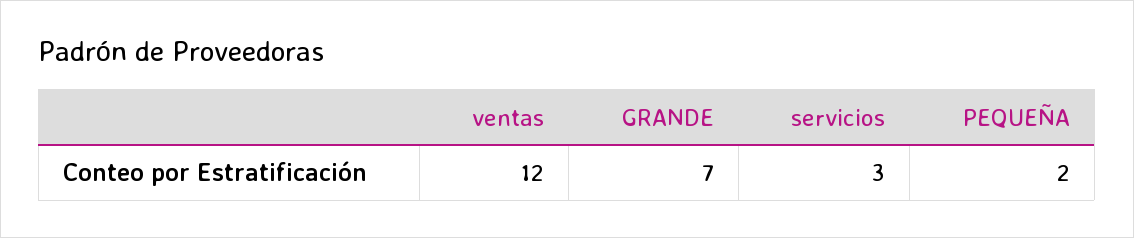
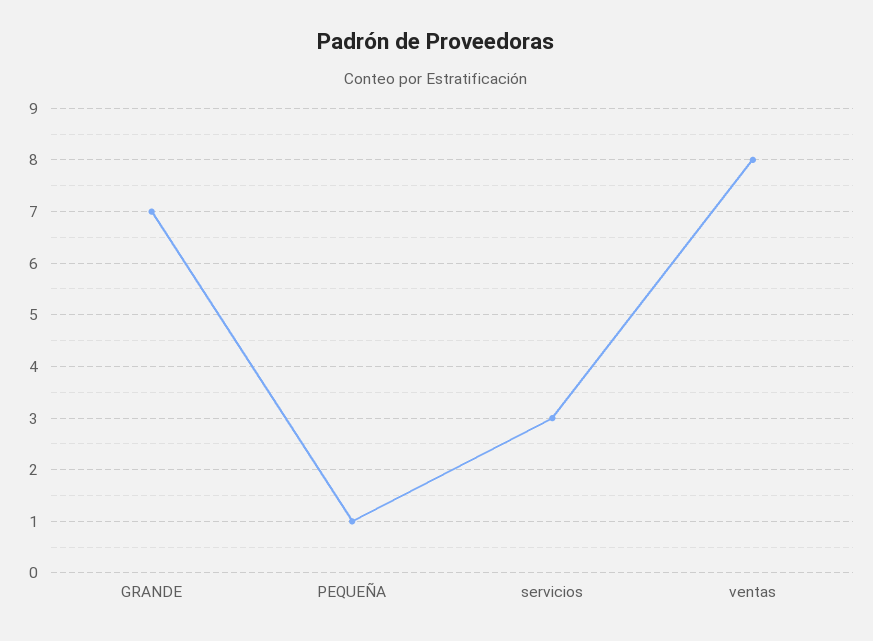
ventas: 12 -> 8
PEQUEÑA: 2 -> 1

